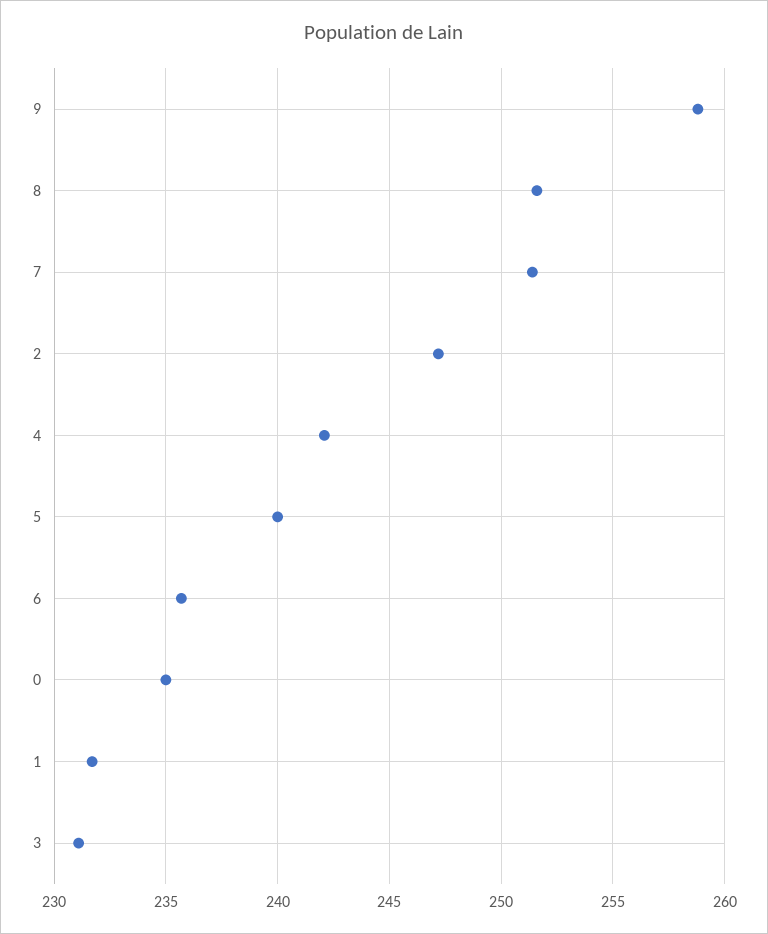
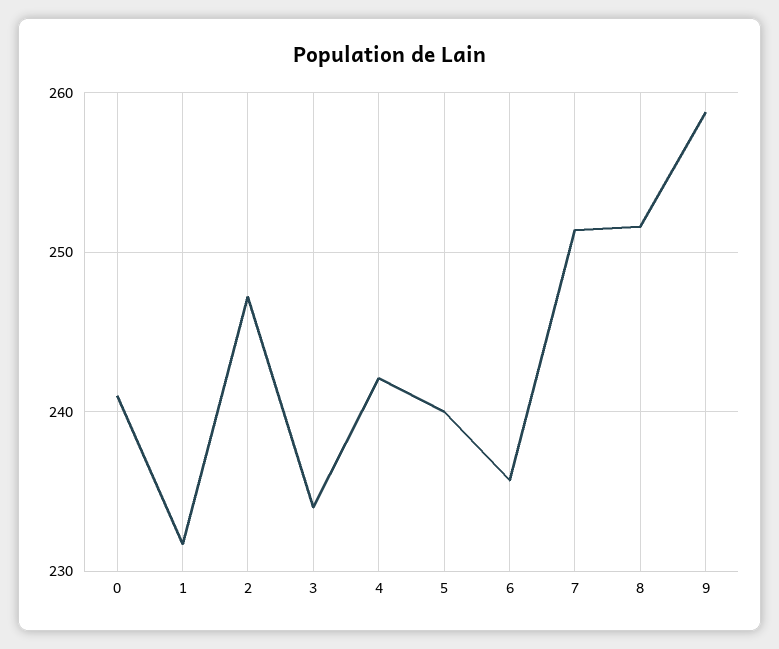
0: 235 -> 241
3: 231 -> 234

